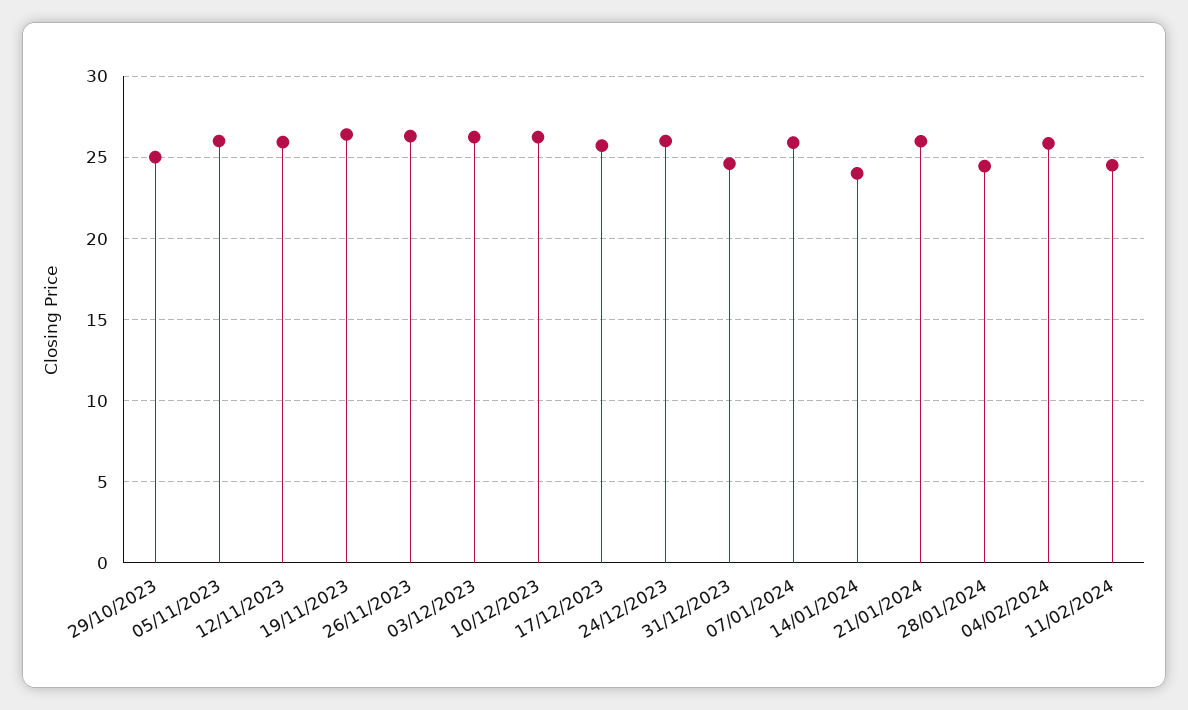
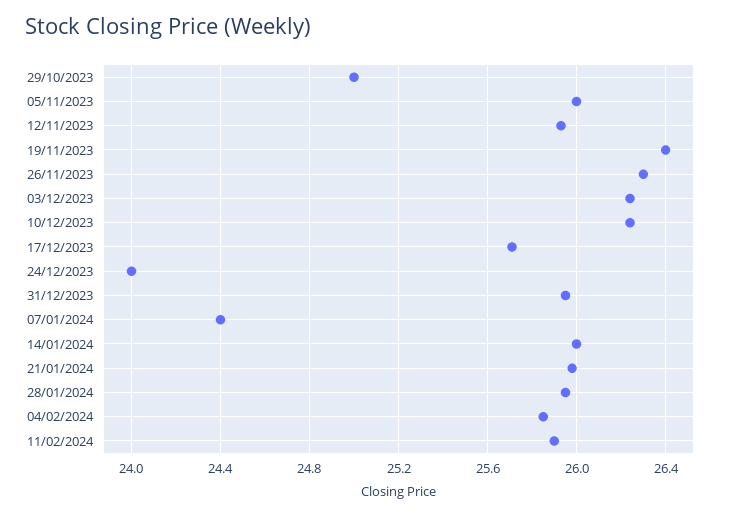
24/12/2023: 26 -> 24
31/12/2023: 24.5 -> 25.95
07/01/2024: 26 -> 24.4
14/01/2024: 24 -> 26
28/01/2024: 24.5 -> 25.95
11/02/2024: 24.5 -> 25.9

